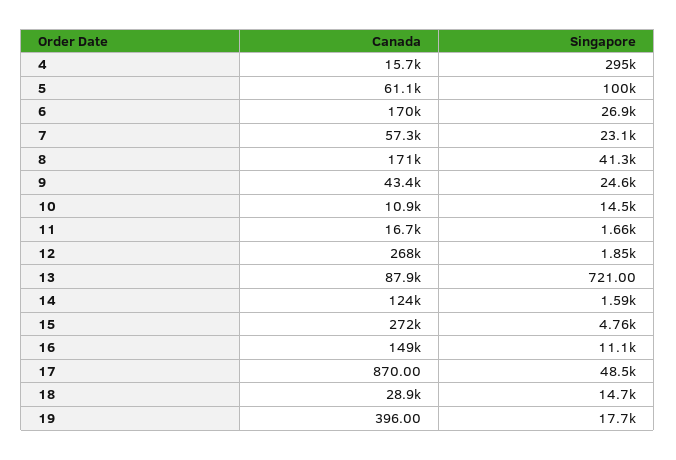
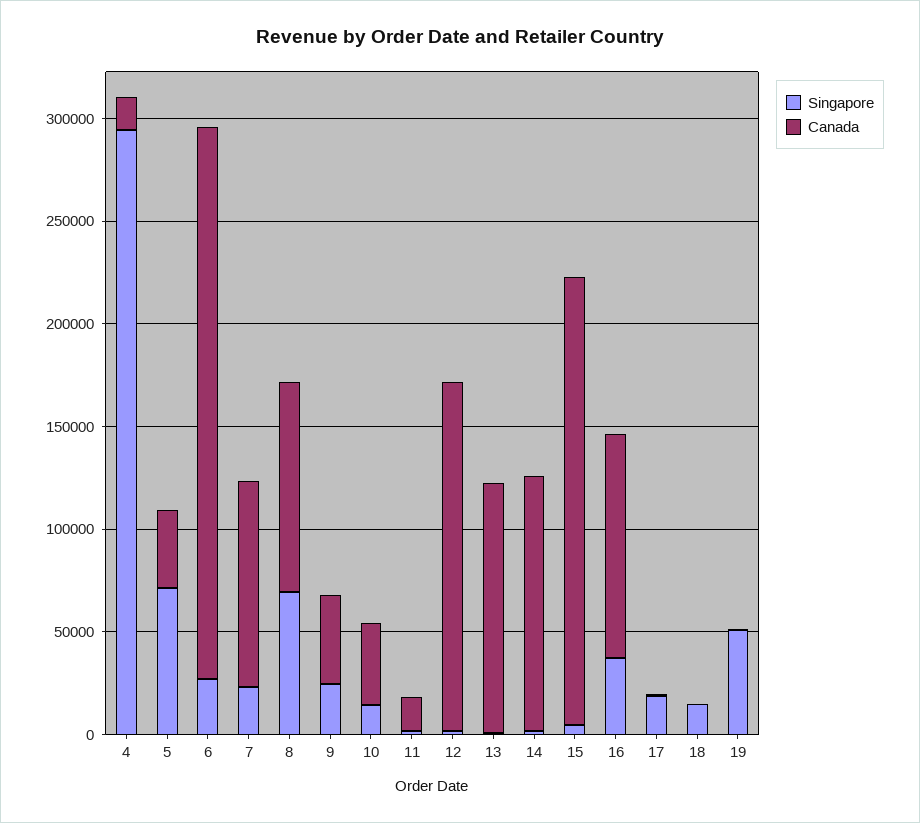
Canada, 5: 61100 -> 40000
Singapore, 5: 100000 -> 70000
Canada, 6: 170000 -> 270000
Canada, 7: 57300 -> 100000
Canada, 8: 171000 -> 100000
Singapore, 8: 41300 -> 70000
Canada, 10: 10900 -> 40000
Canada, 12: 268000 -> 170000
Canada, 13: 87900 -> 120000
Canada, 15: 272000 -> 220000
Canada, 16: 149000 -> 110000
Singapore, 16: 11100 -> 40000
Singapore, 17: 48500 -> 20000
Canada, 18: 28900 -> 0
Singapore, 19: 17700 -> 50000

